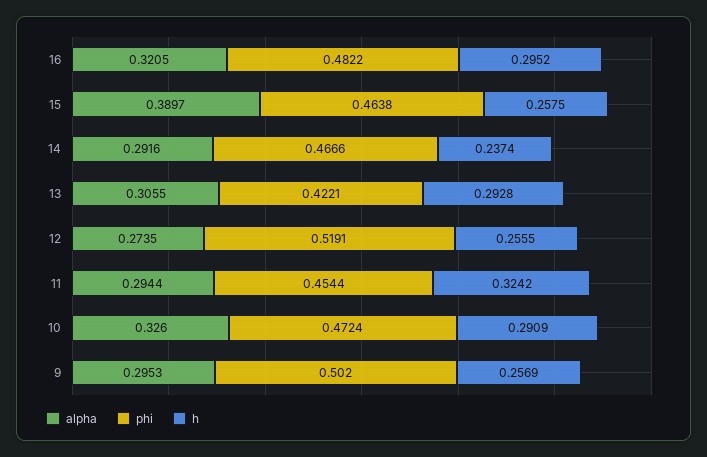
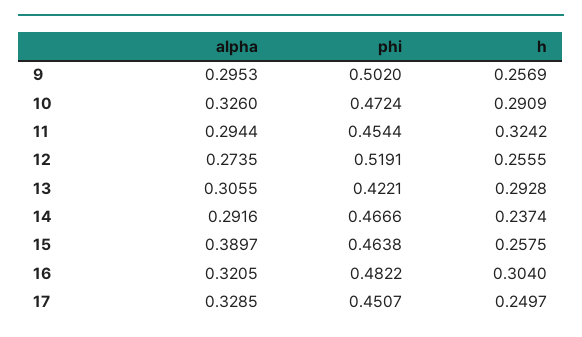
h, 16: 0.2952 -> 0.304
alpha, 17: none -> 0.3285
phi, 17: none -> 0.4507
h, 17: none -> 0.2497

